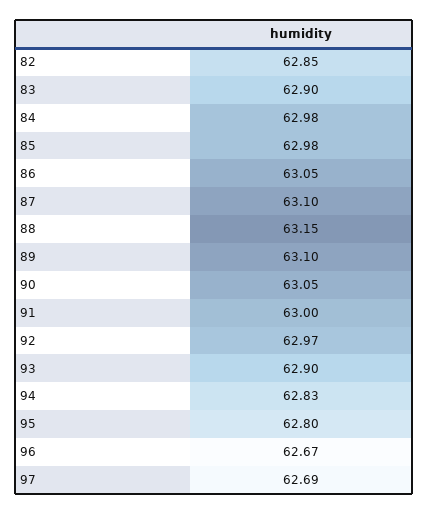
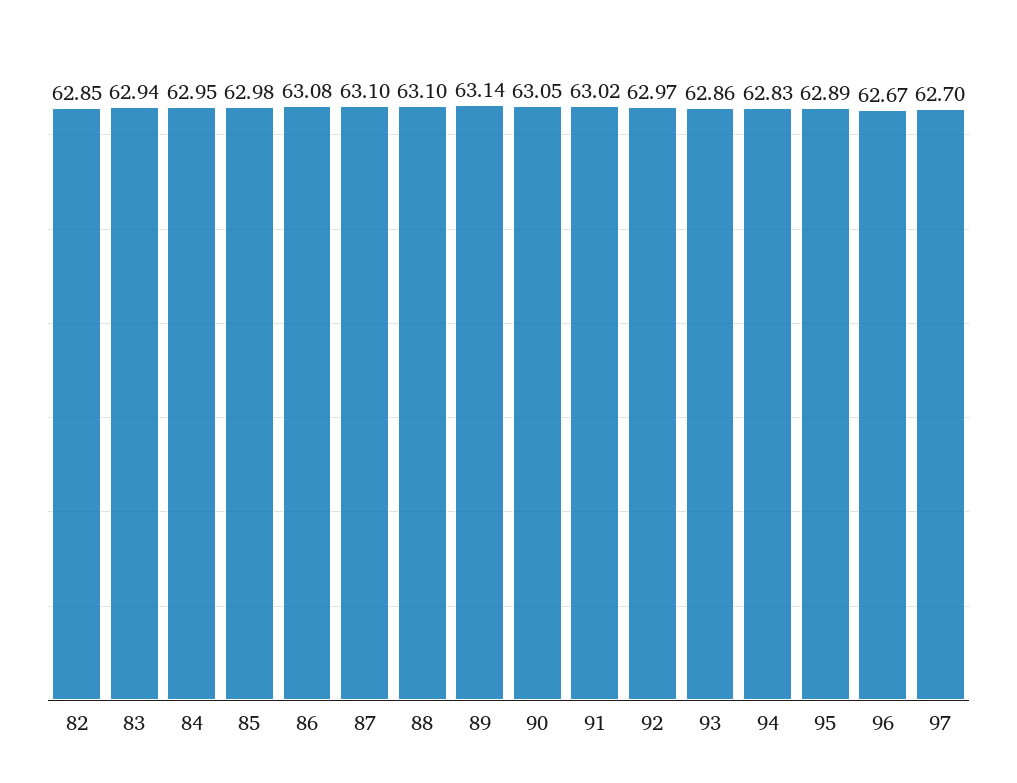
83: 62.9 -> 62.94
84: 62.98 -> 62.95
86: 63.05 -> 63.08
88: 63.15 -> 63.1
89: 63.1 -> 63.14
91: 63 -> 63.02
93: 62.9 -> 62.86
95: 62.8 -> 62.89
97: 62.69 -> 62.7

